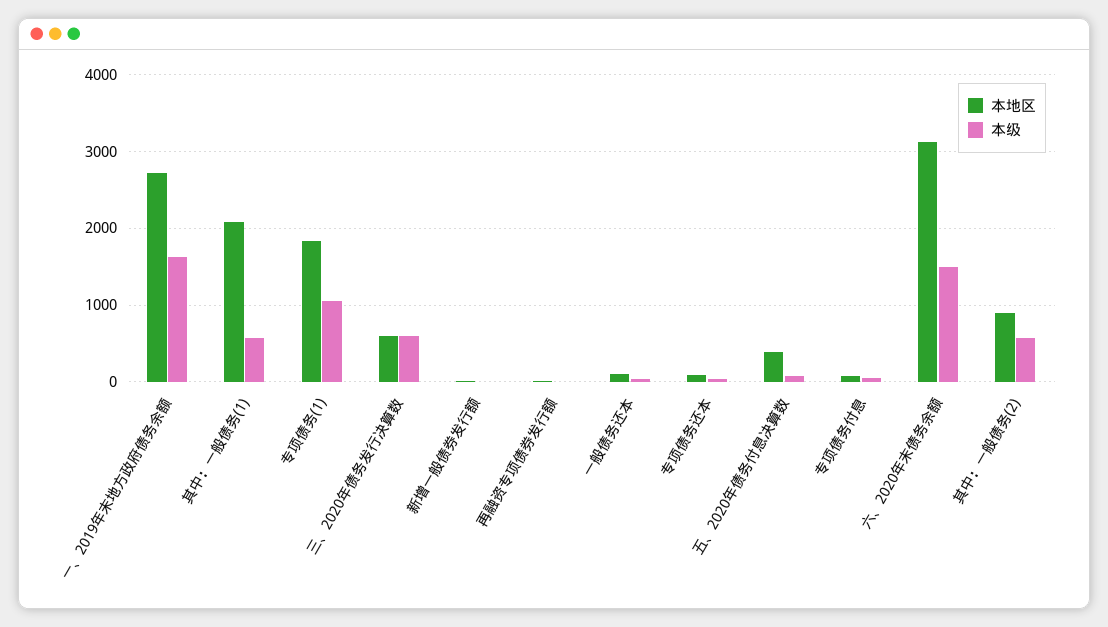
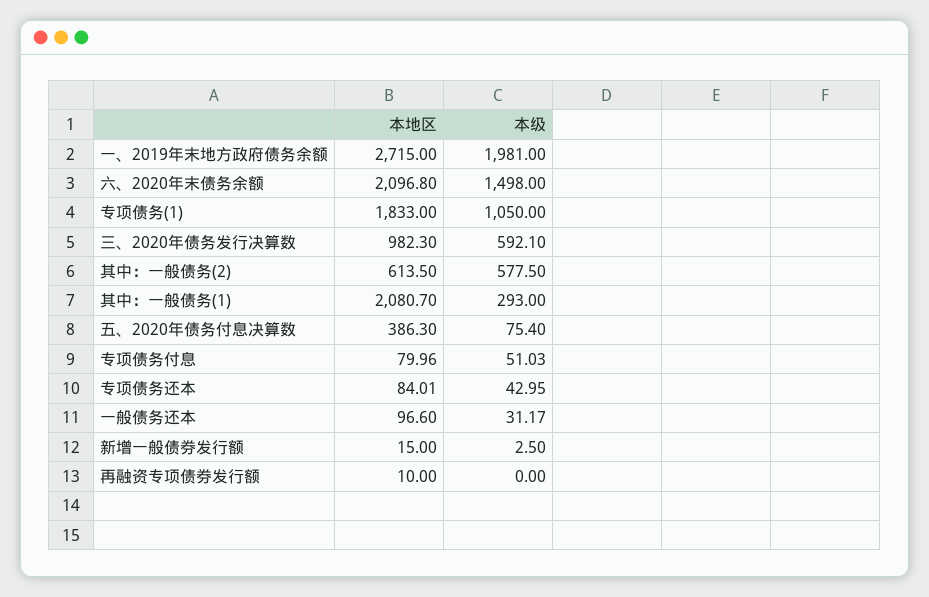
本级, 一、2019年末地方政府债务余额: 1600 -> 1981
本级, 其中：一般债务(1): 600 -> 293
本地区, 三、2020年债务发行决算数: 600 -> 982.3
本地区, 六、2020年末债务余额: 3100 -> 2096.8
本地区, 其中：一般债务(2): 900 -> 613.5

